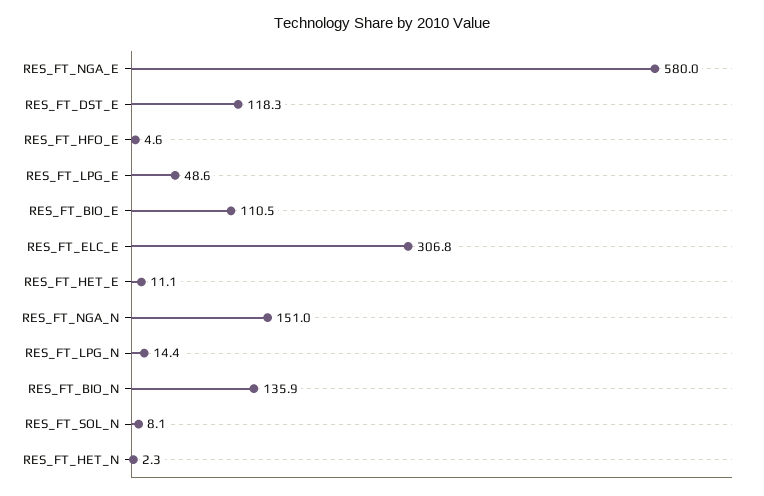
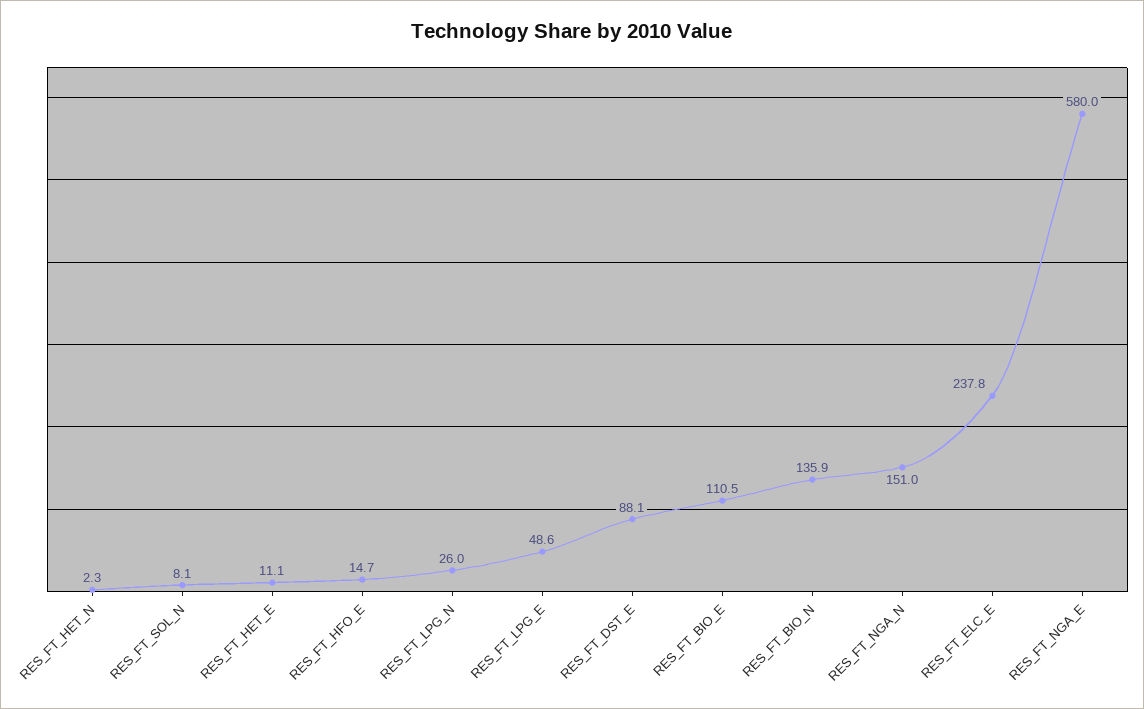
RES_FT_DST_E: 118.3 -> 88.1
RES_FT_HFO_E: 4.6 -> 14.7
RES_FT_ELC_E: 306.8 -> 237.8
RES_FT_LPG_N: 14.4 -> 26

